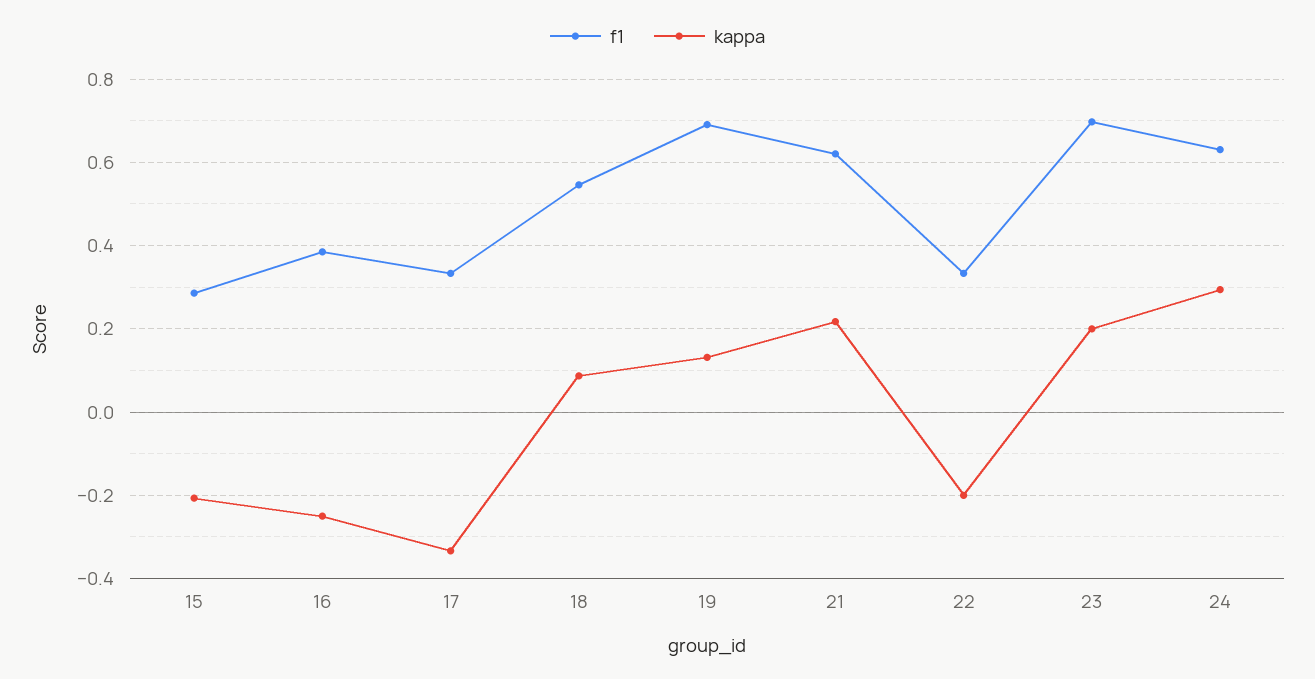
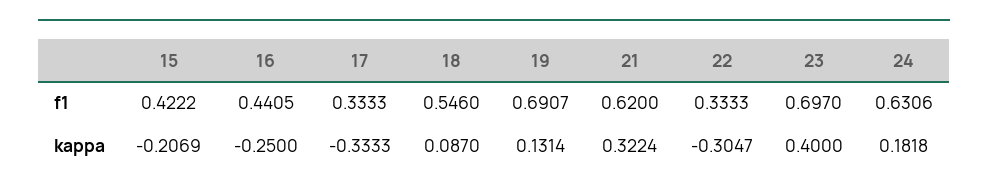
f1, 15: 0.28 -> 0.4222
f1, 16: 0.38 -> 0.4405
kappa, 21: 0.22 -> 0.3224
kappa, 22: -0.2 -> -0.3047
kappa, 23: 0.2 -> 0.4
kappa, 24: 0.3 -> 0.1818

